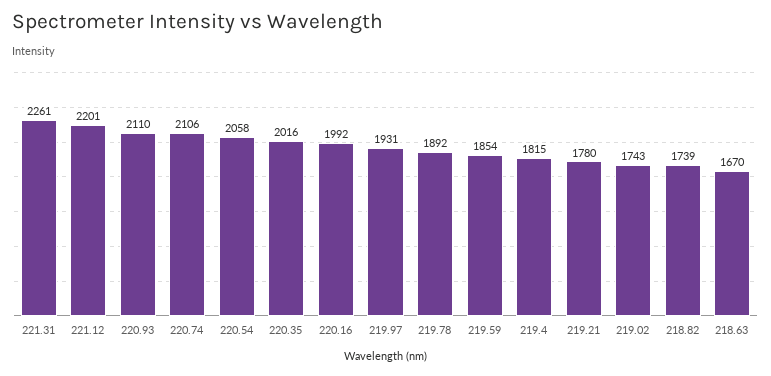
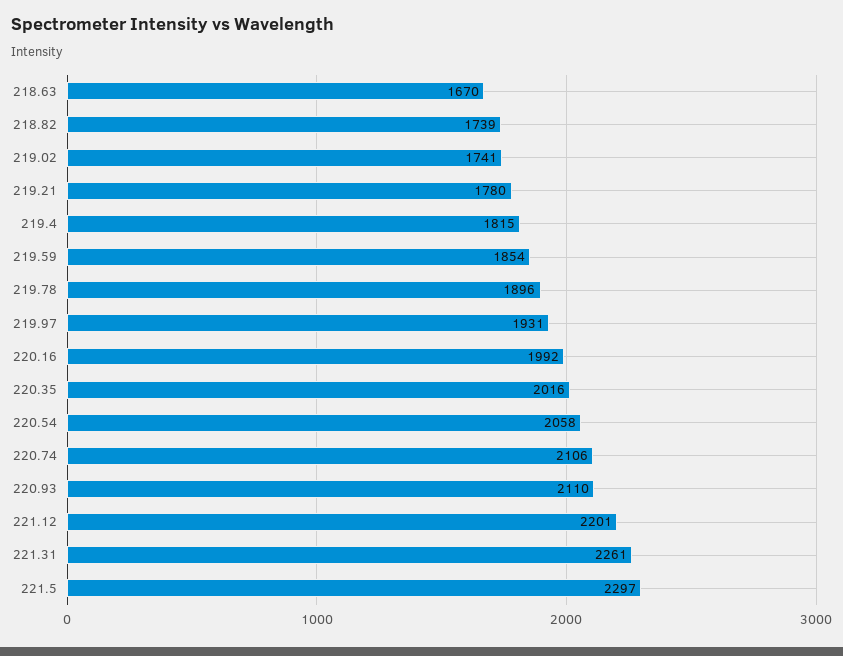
219.78: 1892 -> 1896
219.02: 1743 -> 1741
221.5: none -> 2297

